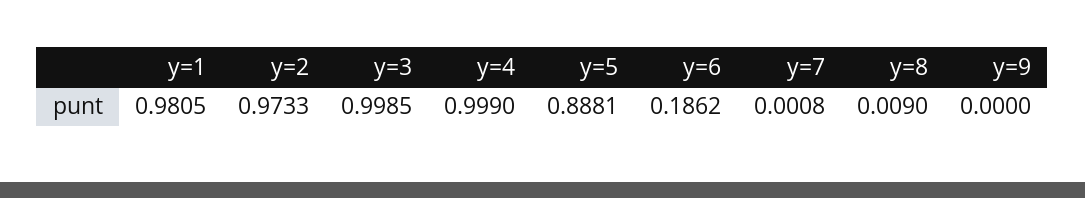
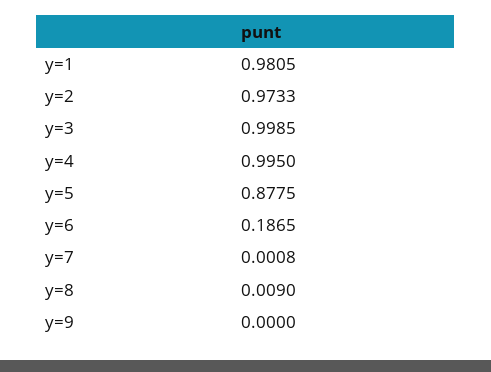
y=4: 0.999 -> 0.995
y=5: 0.8881 -> 0.8775
y=6: 0.1862 -> 0.1865

